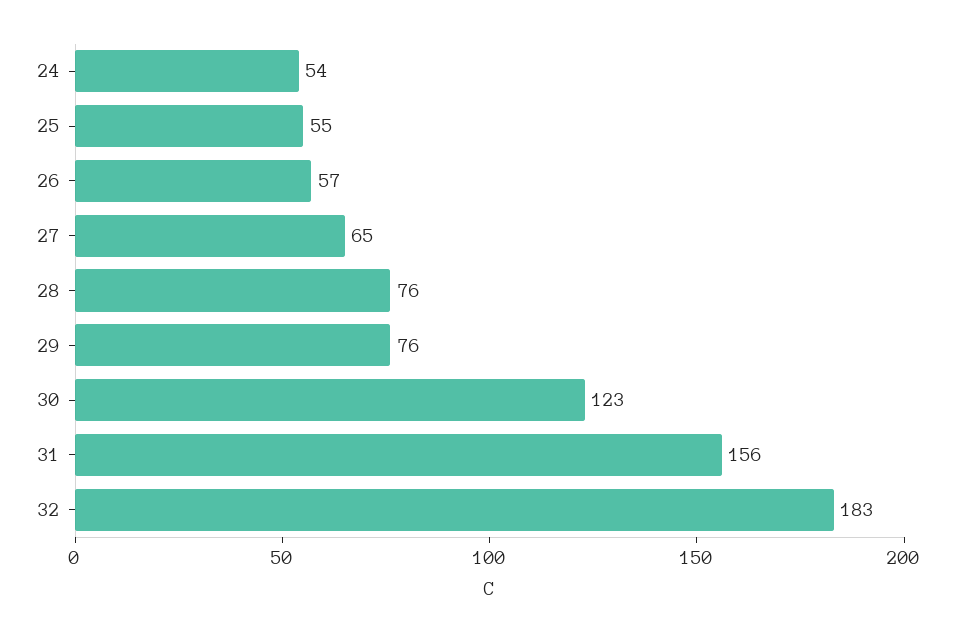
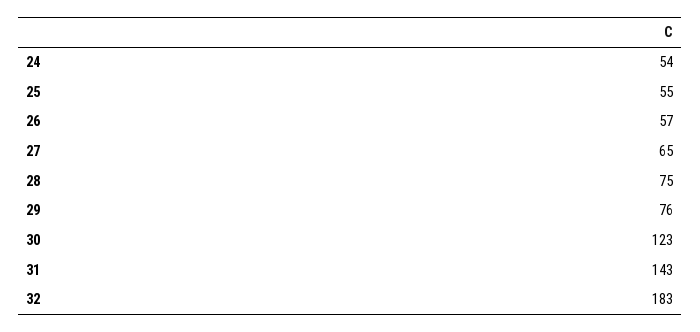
28: 76 -> 75
31: 156 -> 143

